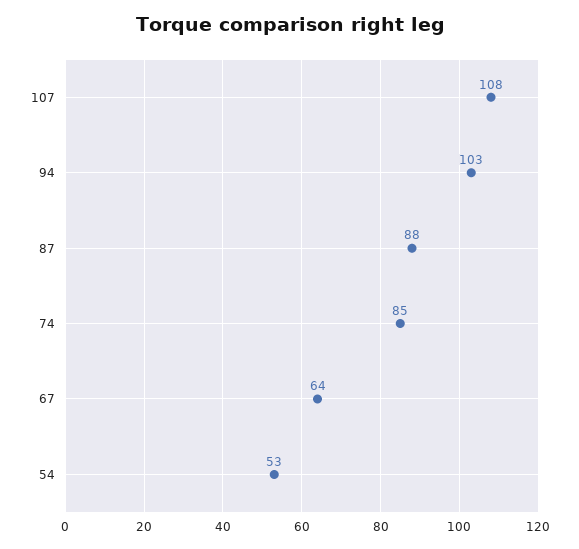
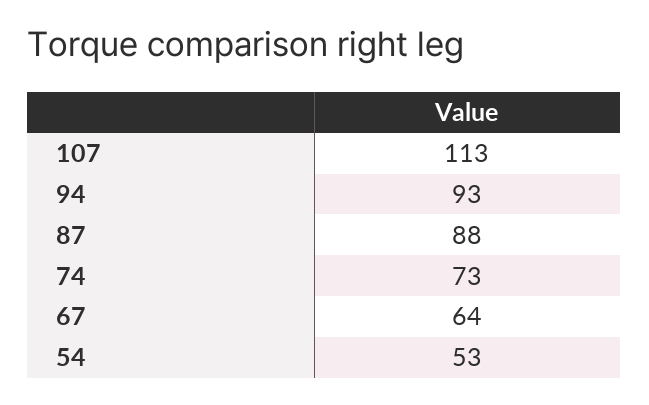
107: 108 -> 113
94: 103 -> 93
74: 85 -> 73

